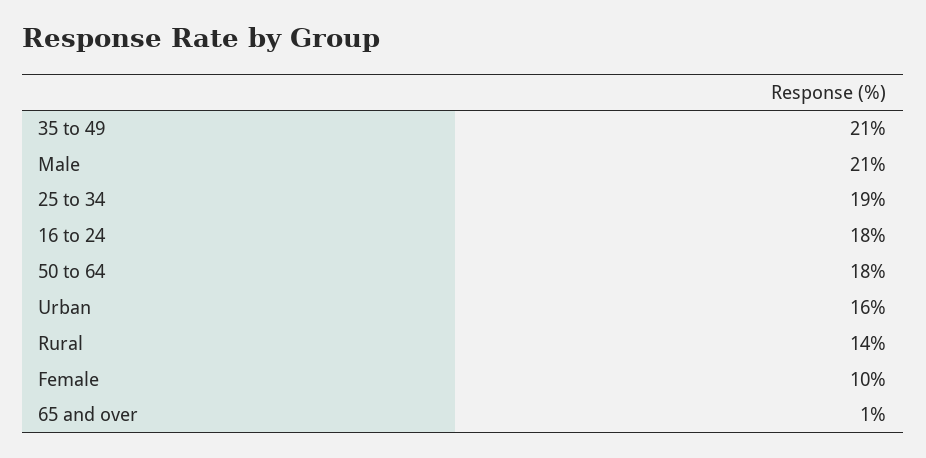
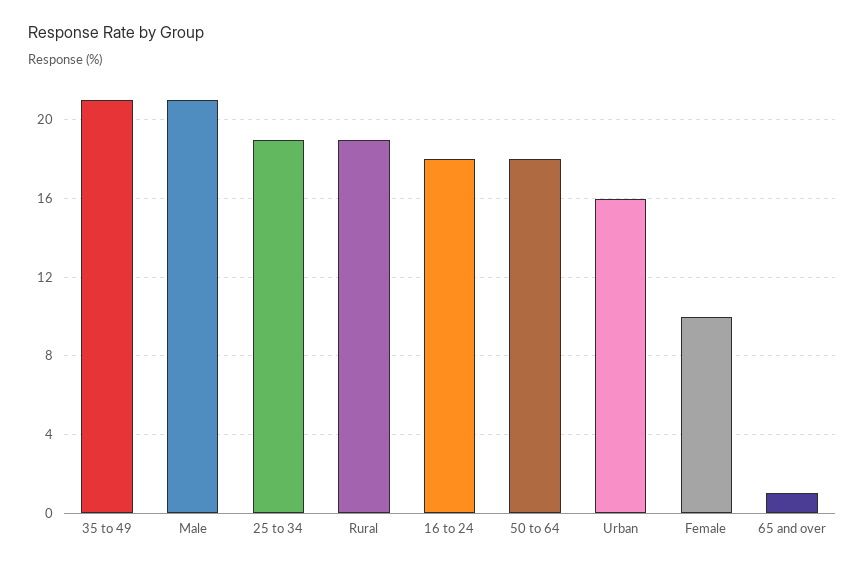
Rural: 14 -> 19

